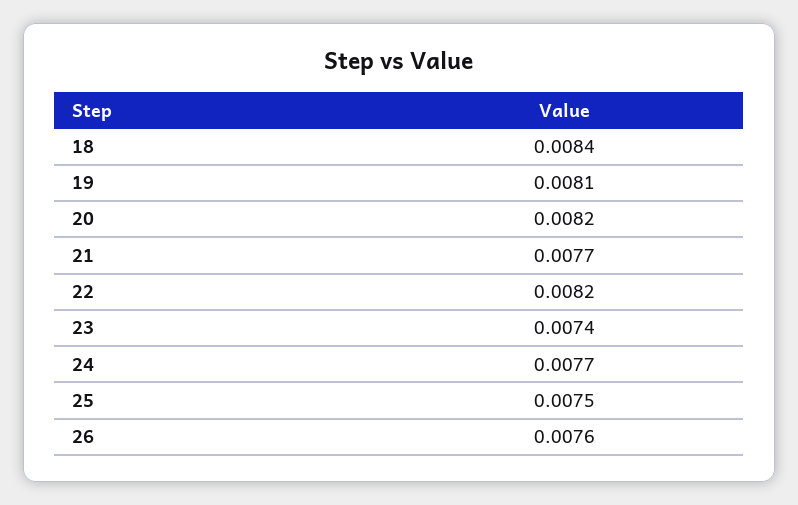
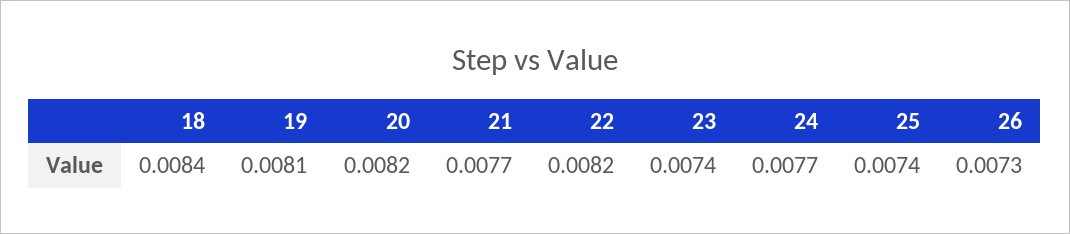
25: 0.0075 -> 0.0074
26: 0.0076 -> 0.0073

